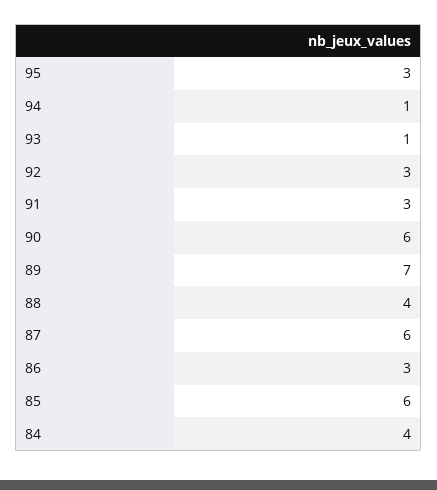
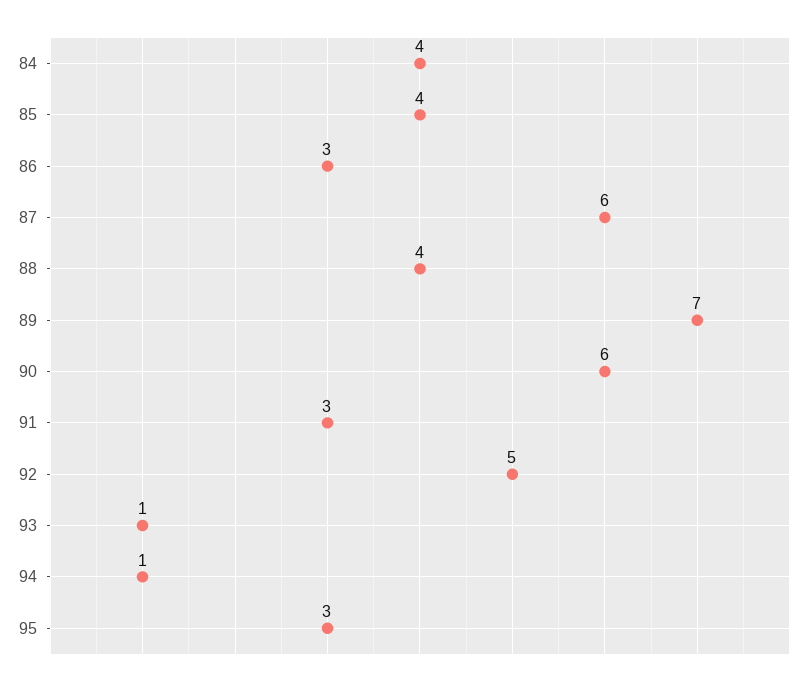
92: 3 -> 5
85: 6 -> 4

